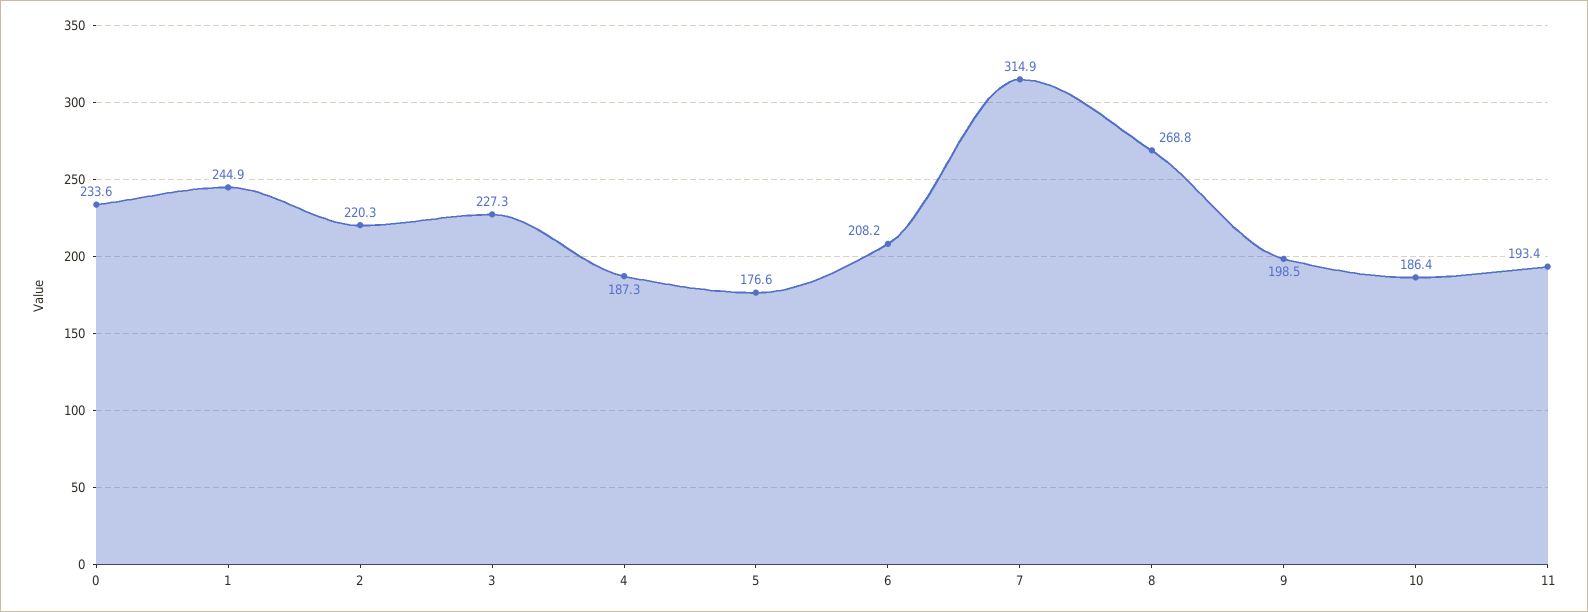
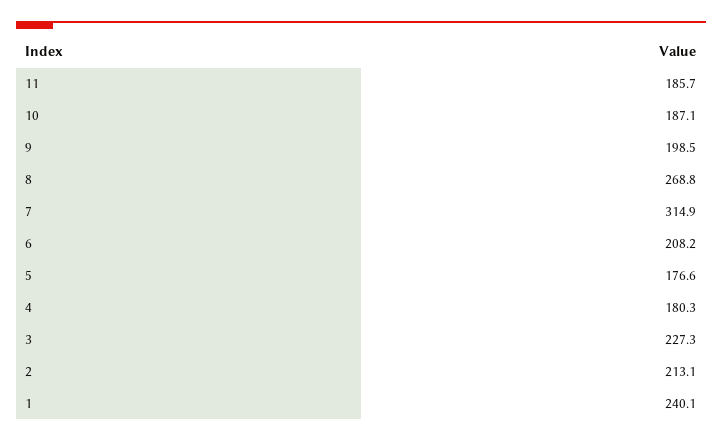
0: 233.6 -> none
1: 244.9 -> 240.1
2: 220.3 -> 213.1
4: 187.3 -> 180.3
10: 186.4 -> 187.1
11: 193.4 -> 185.7

